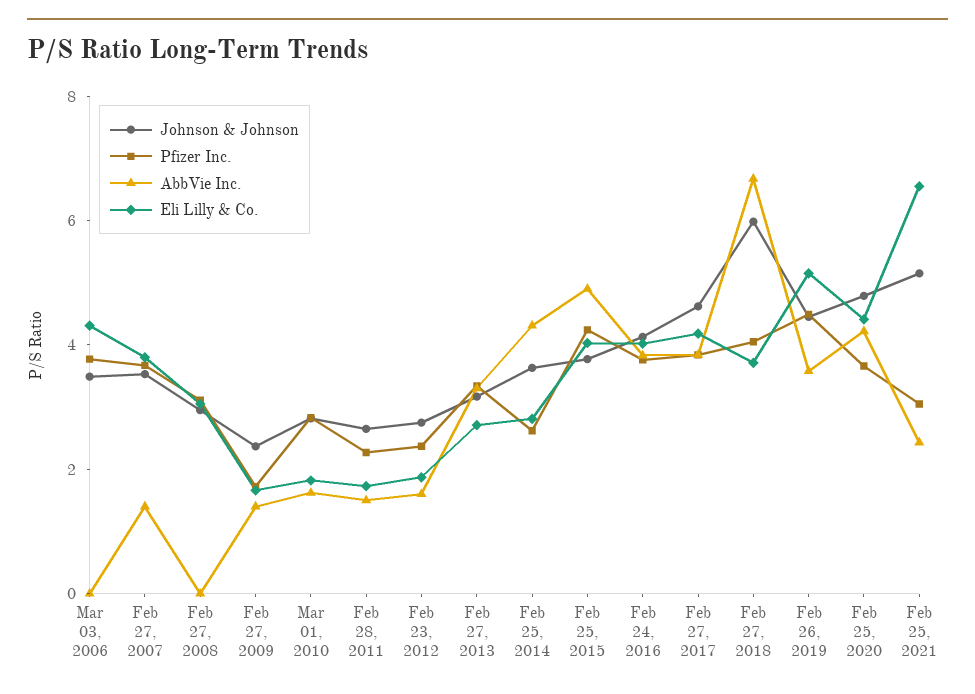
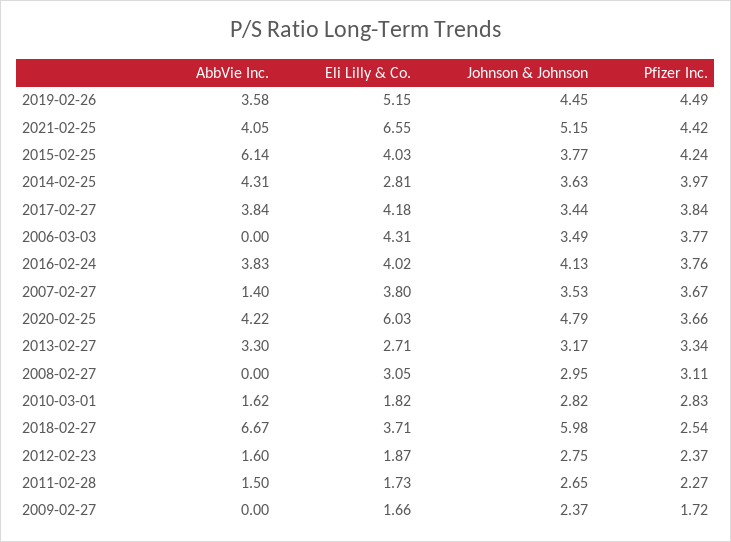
AbbVie Inc., Feb 27, 2009: 1.5 -> 0
Pfizer Inc., Feb 25, 2014: 2.5 -> 3.97
AbbVie Inc., Feb 25, 2015: 5 -> 6.14
Johnson & Johnson, Feb 27, 2017: 4.5 -> 3.44
Pfizer Inc., Feb 27, 2018: 4 -> 2.54
Eli Lilly & Co., Feb 25, 2020: 4.5 -> 6.03
Pfizer Inc., Feb 25, 2021: 3 -> 4.42
AbbVie Inc., Feb 25, 2021: 2.5 -> 4.05

